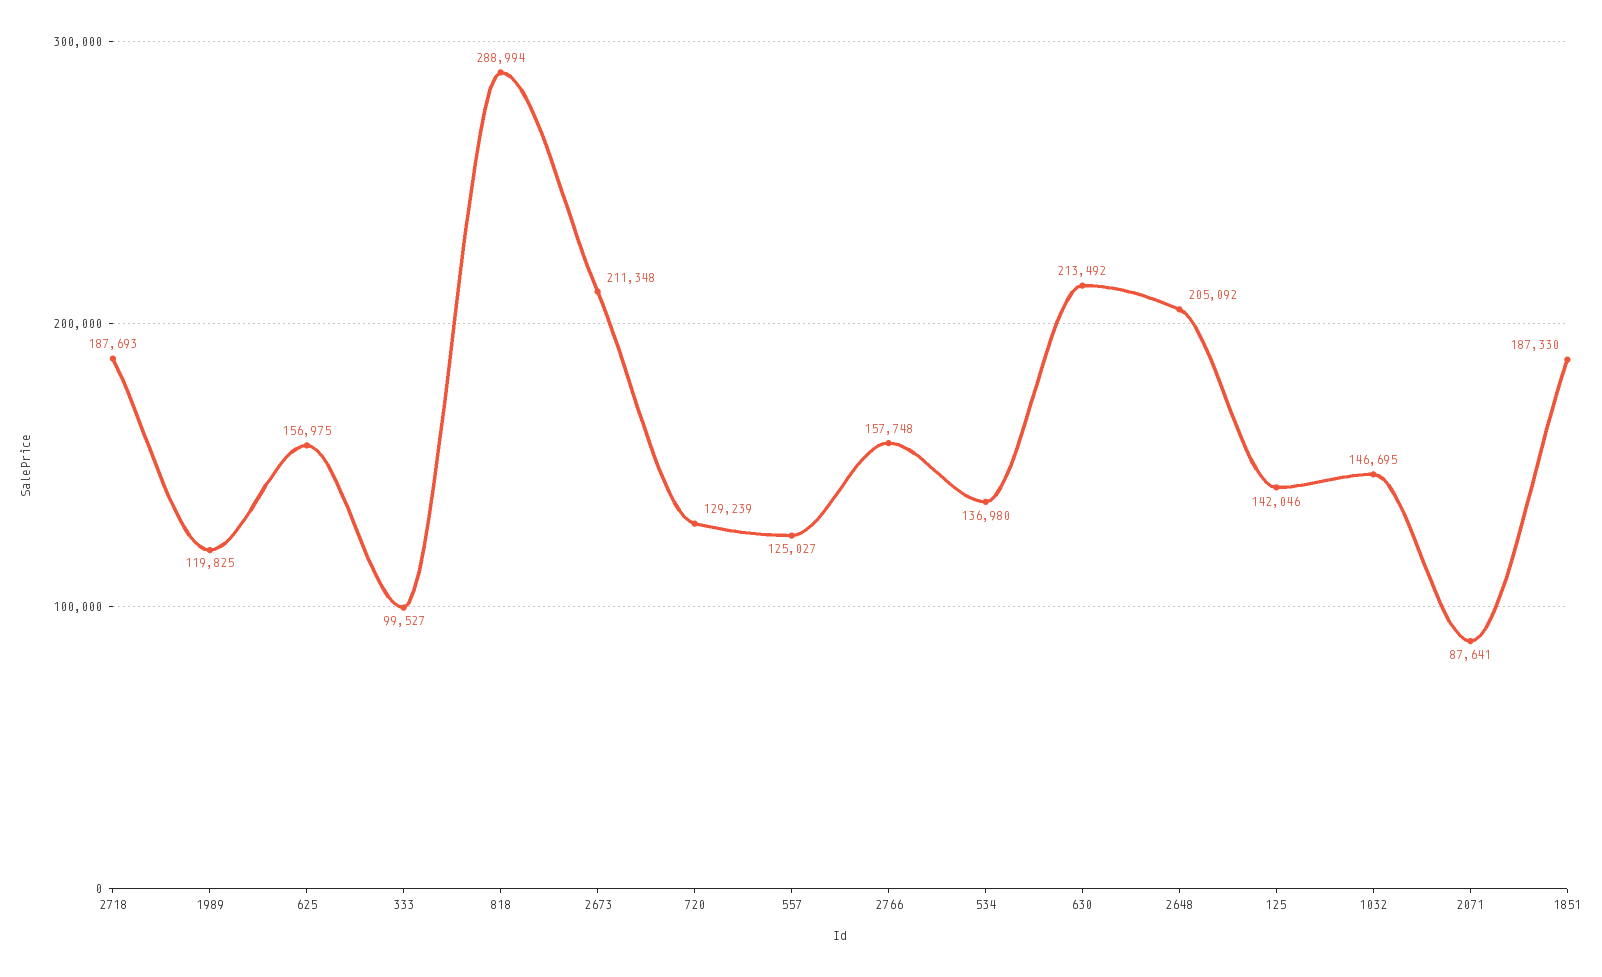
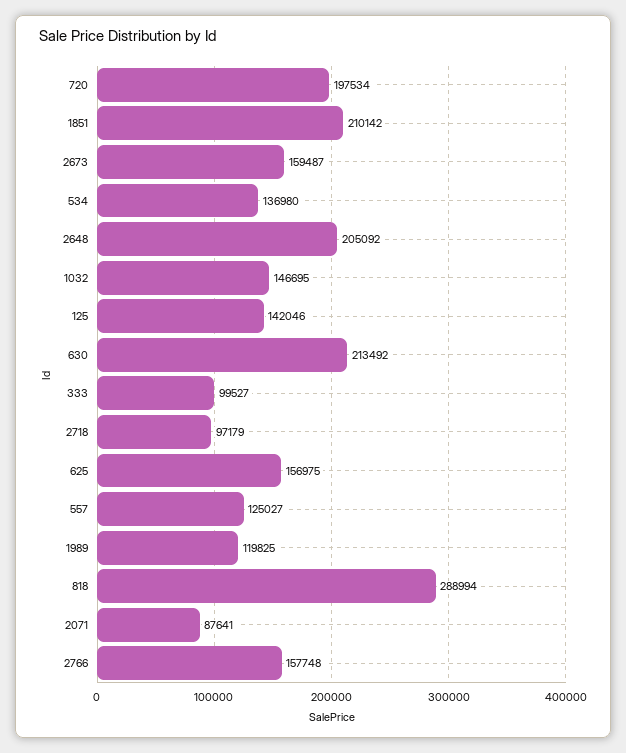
2718: 187693 -> 97179
2673: 211348 -> 159487
720: 129239 -> 197534
1851: 187330 -> 210142

